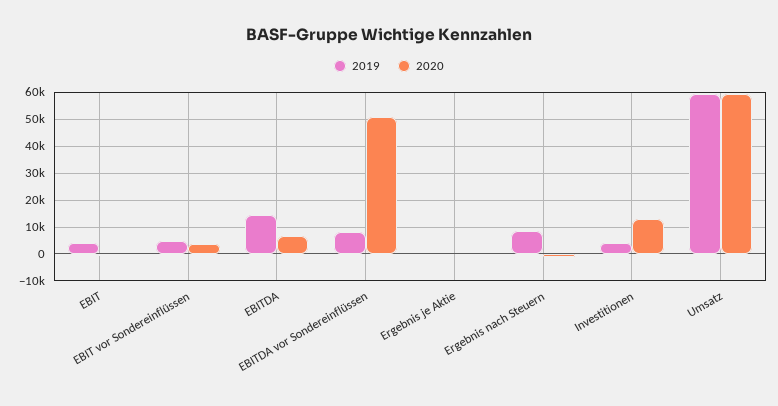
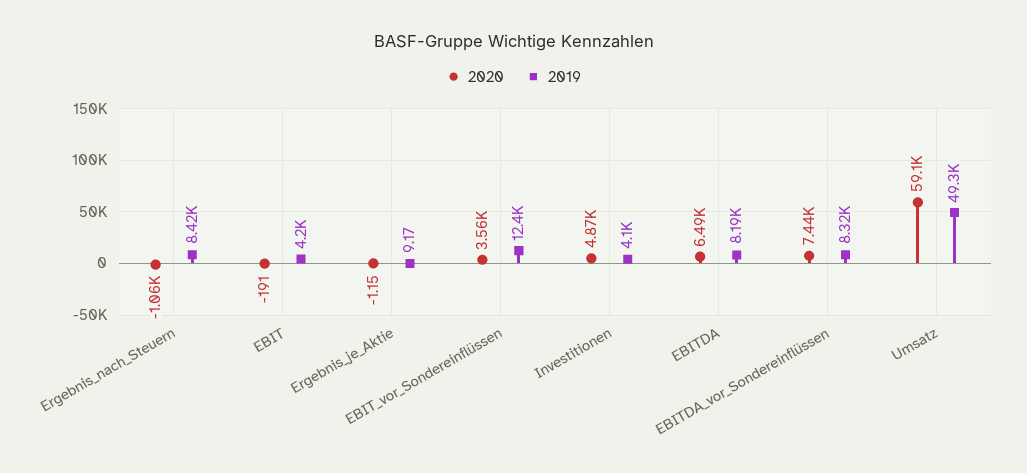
2019, EBIT vor Sondereinflüssen: 5000 -> 12400
2019, EBITDA: 15000 -> 8190
2020, EBITDA vor Sondereinflüssen: 50000 -> 7440
2020, Investitionen: 12500 -> 4870
2019, Umsatz: 60000 -> 49300

